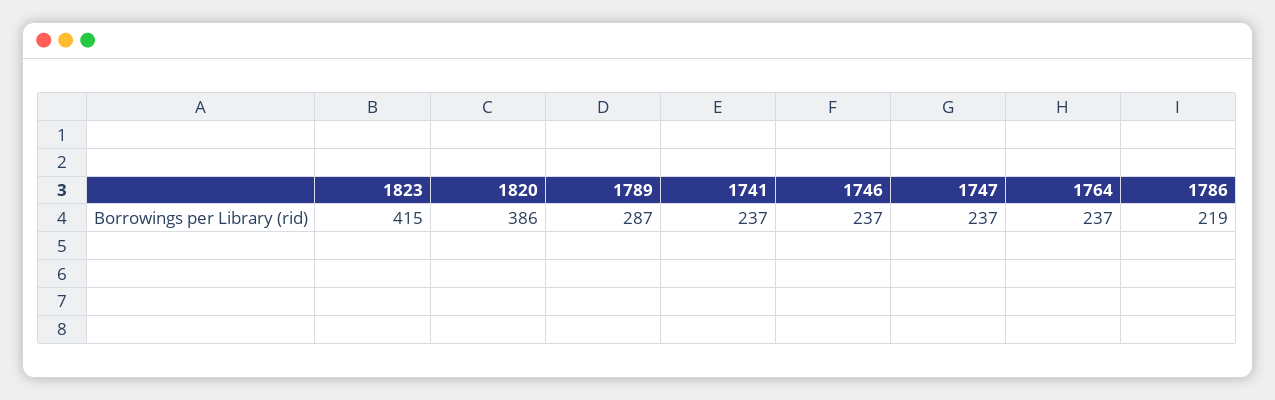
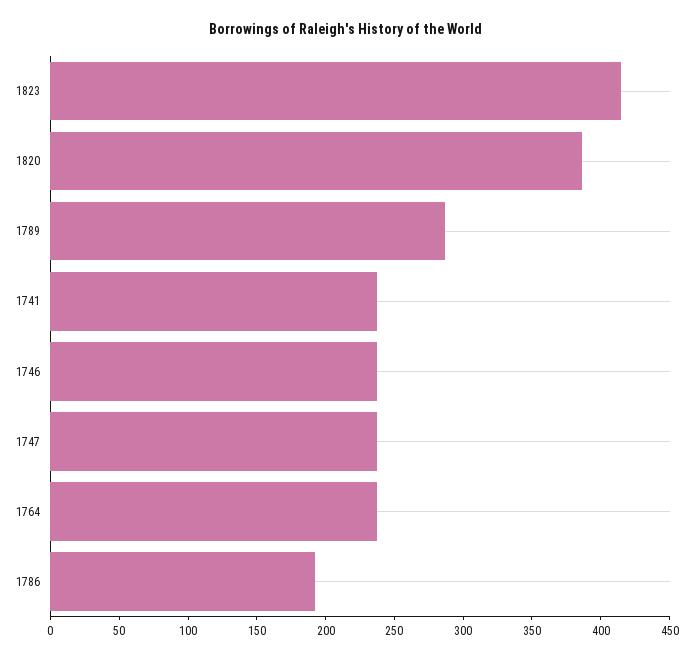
1786: 219 -> 190

